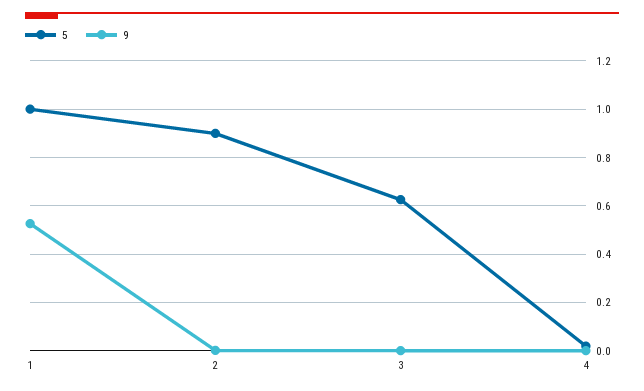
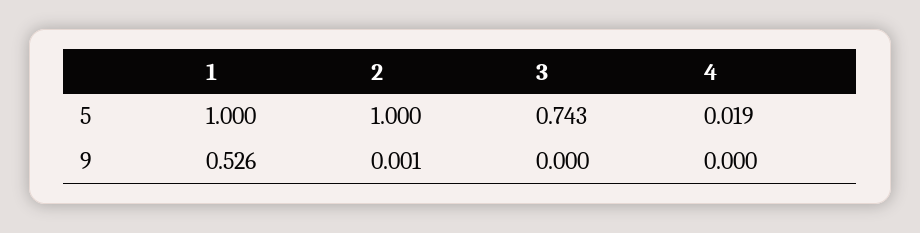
5, 2: 0.9 -> 1
5, 3: 0.625 -> 0.743

